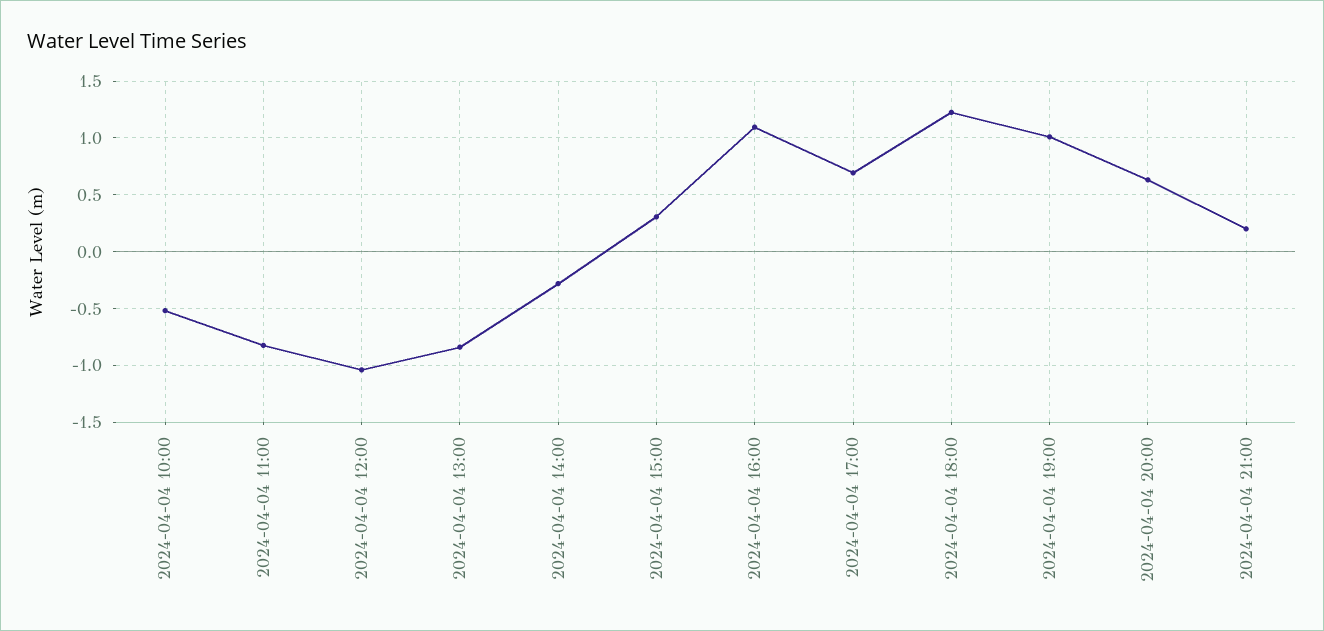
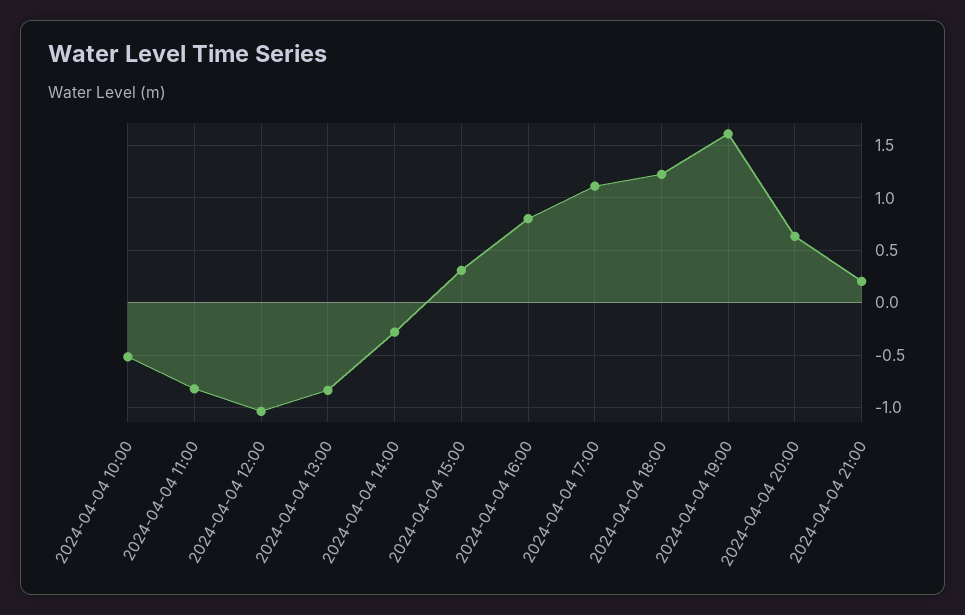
2024-04-04 16:00: 1.1 -> 0.8
2024-04-04 17:00: 0.7 -> 1.1
2024-04-04 19:00: 1 -> 1.6

